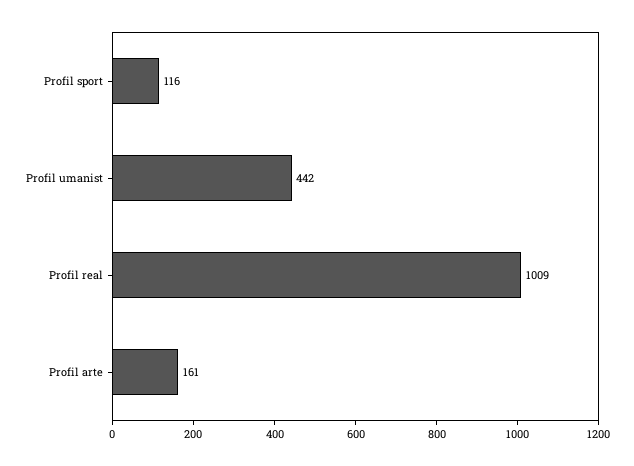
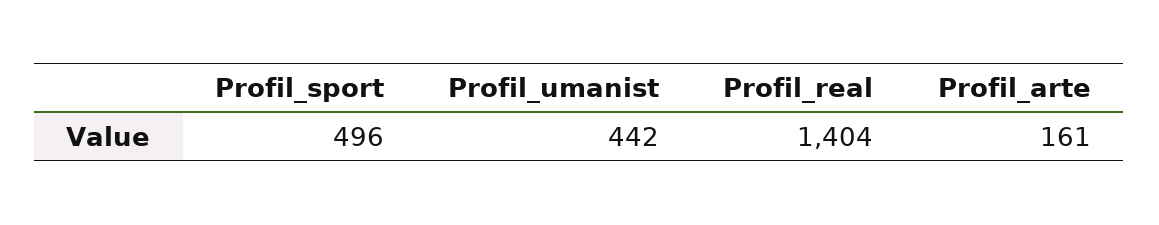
Profil sport: 116 -> 496
Profil real: 1009 -> 1404

